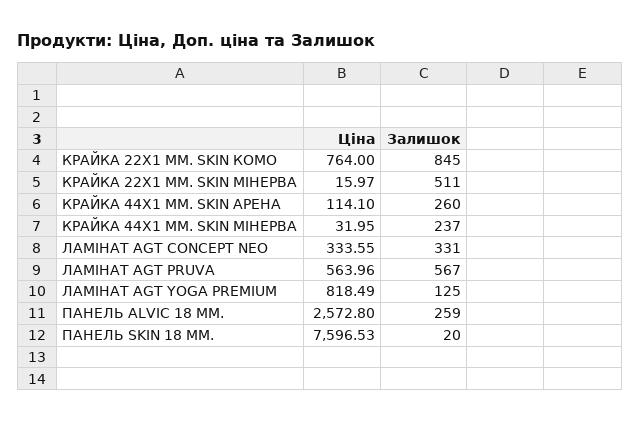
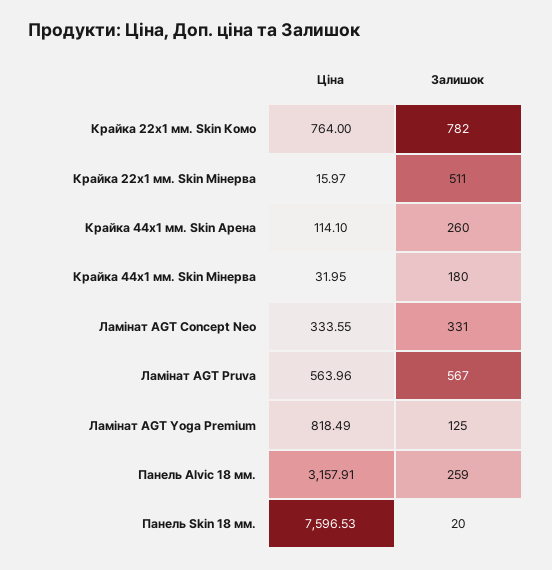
Залишок, КРАЙКА 22X1 ММ. SKIN КОМО: 845 -> 782
Залишок, КРАЙКА 44X1 ММ. SKIN МІНЕРВА: 237 -> 180
Ціна, ПАНЕЛЬ ALVIC 18 ММ.: 2572.8 -> 3157.91

